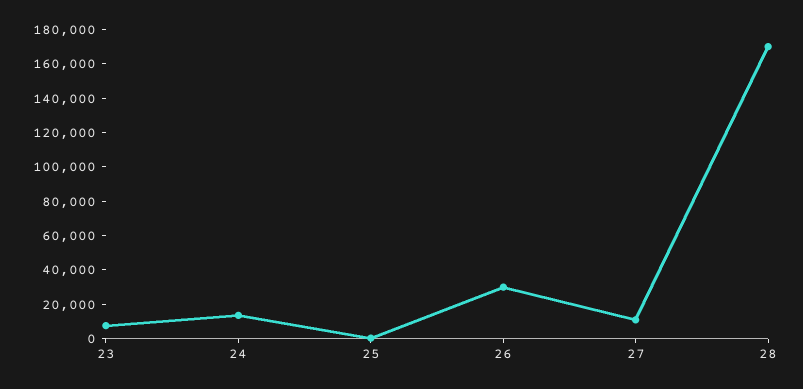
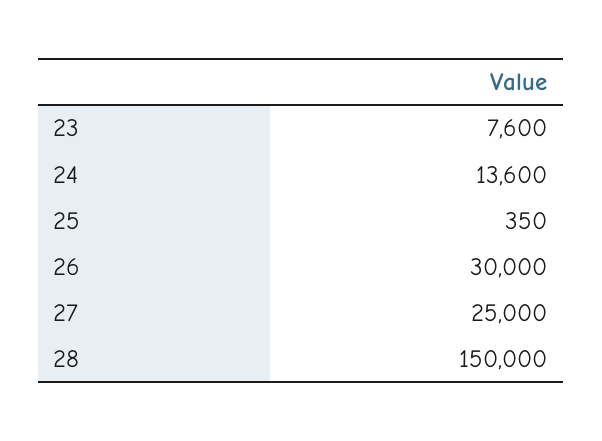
27: 10000 -> 25000
28: 170000 -> 150000

